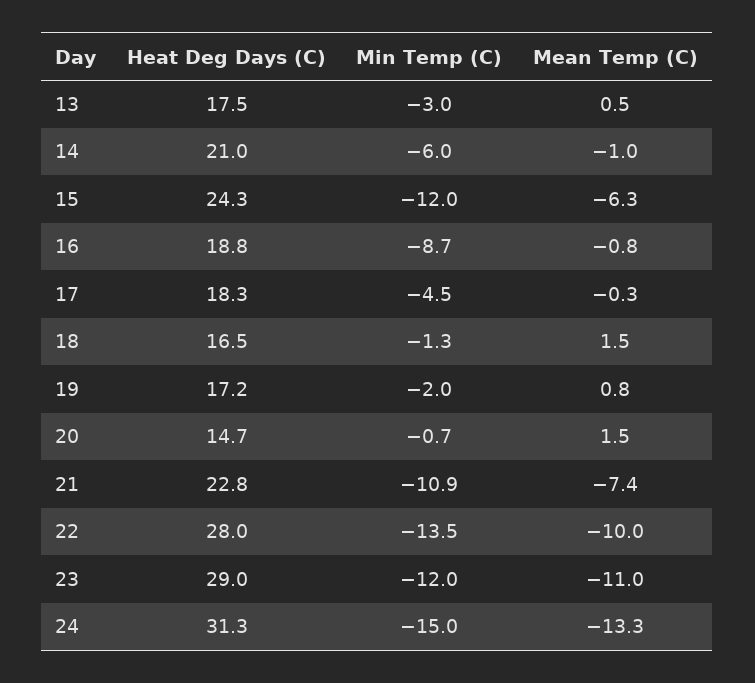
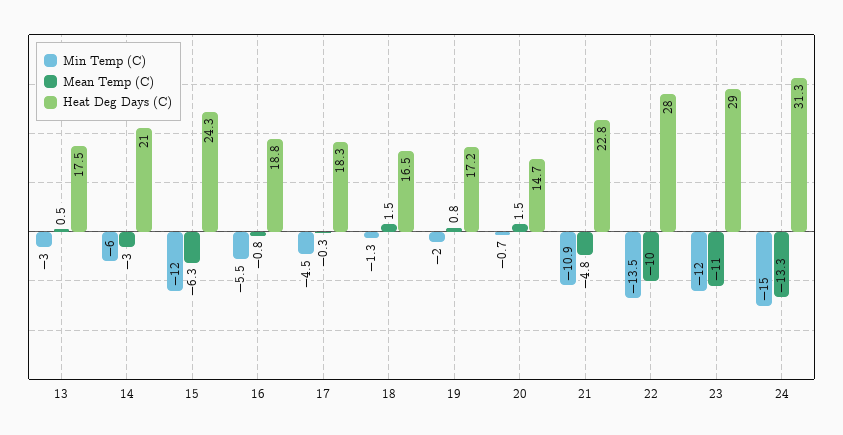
Mean Temp (C), 14: -1 -> -3
Min Temp (C), 16: -8.7 -> -5.5
Mean Temp (C), 21: -7.4 -> -4.8

